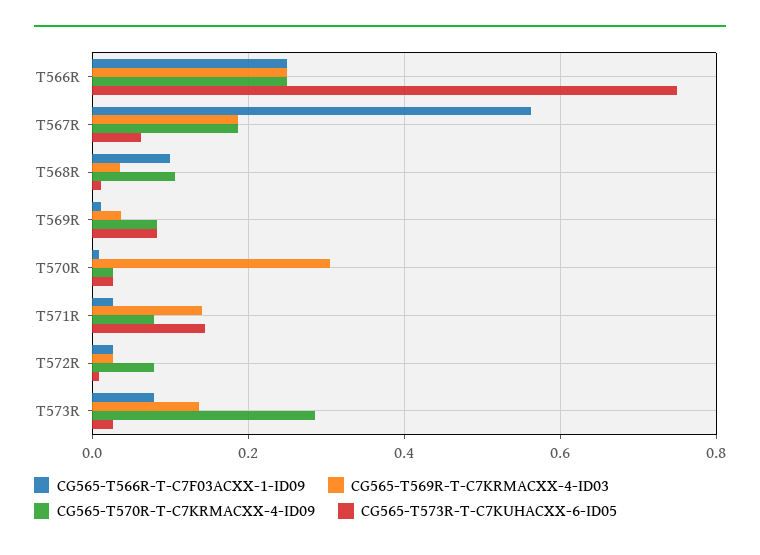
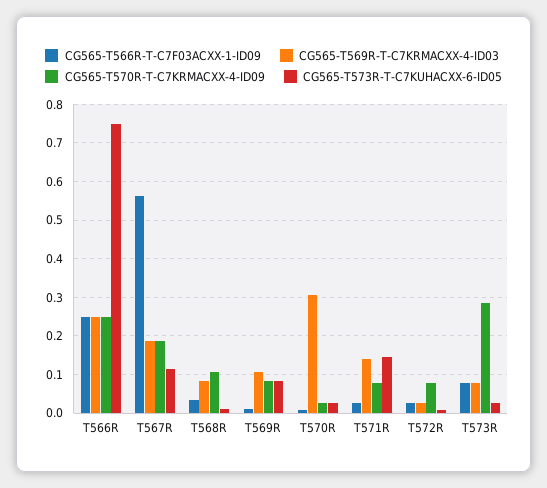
CG565-T573R-T-C7KUHACXX-6-ID05, T567R: 0.06 -> 0.12
CG565-T566R-T-C7F03ACXX-1-ID09, T568R: 0.1 -> 0.04
CG565-T569R-T-C7KRMACXX-4-ID03, T568R: 0.04 -> 0.08
CG565-T569R-T-C7KRMACXX-4-ID03, T569R: 0.04 -> 0.1
CG565-T569R-T-C7KRMACXX-4-ID03, T573R: 0.14 -> 0.08

